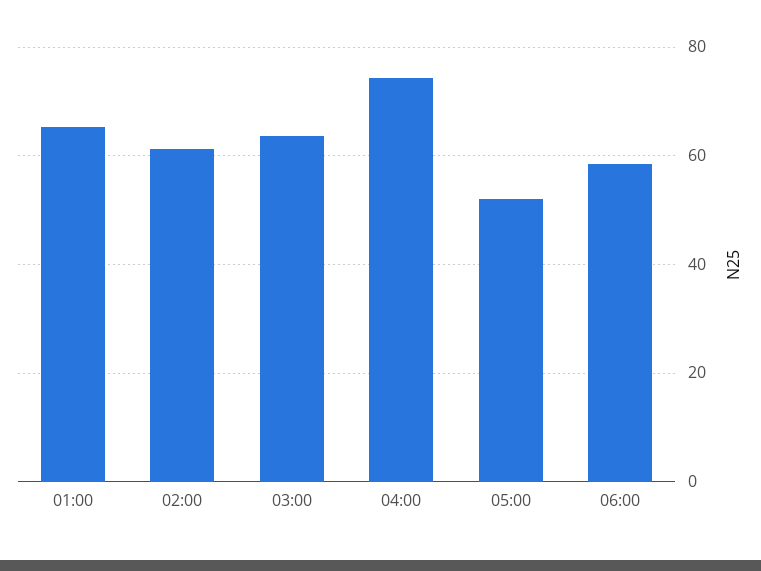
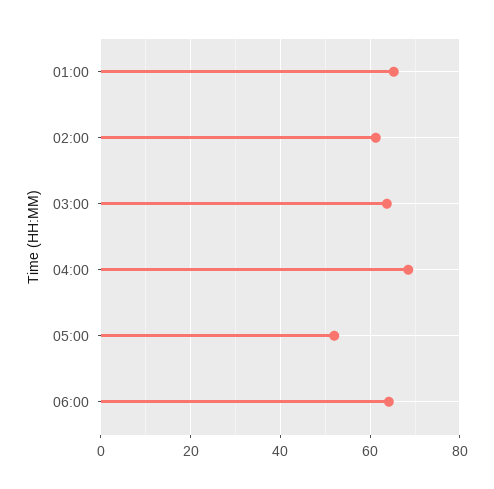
04:00: 74 -> 68
06:00: 58 -> 64

